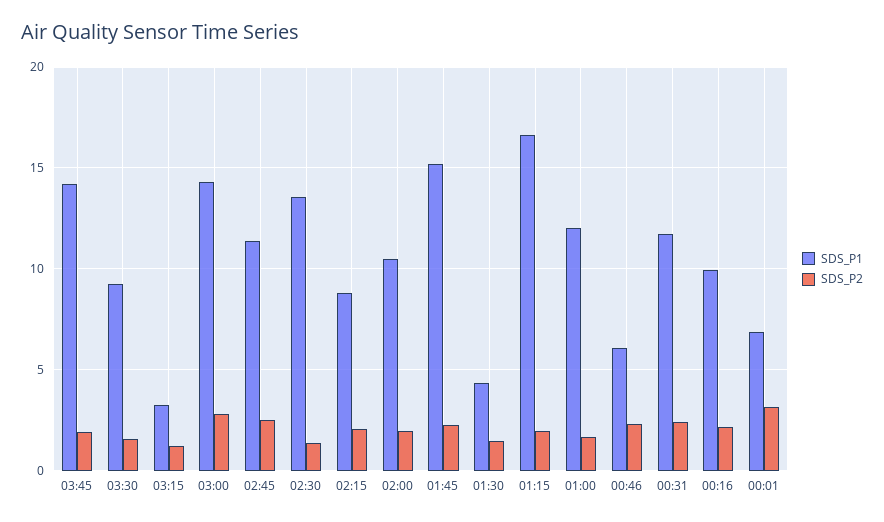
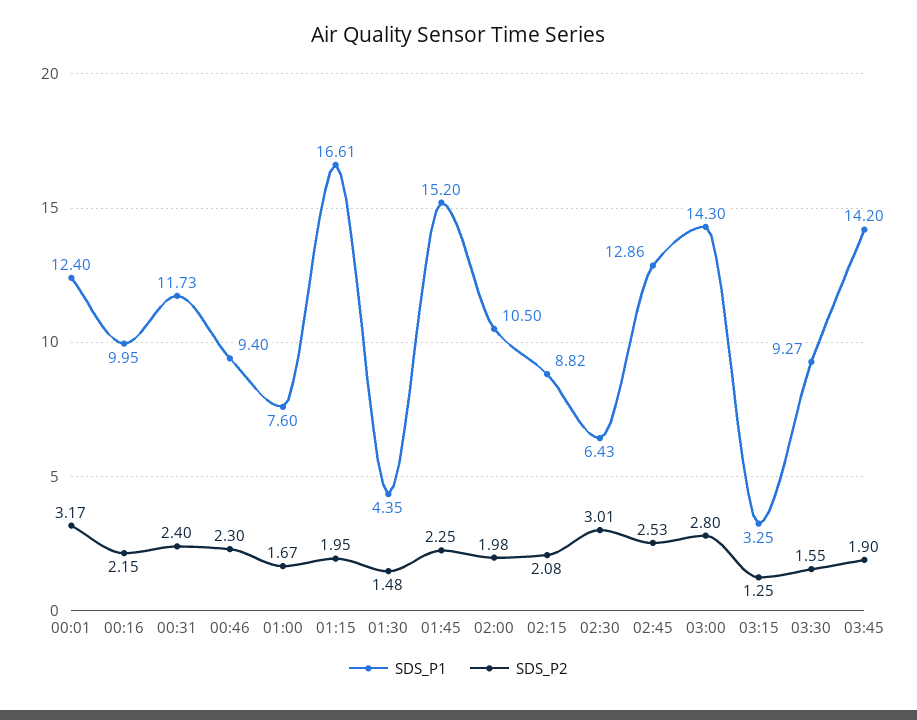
SDS_P1, 02:45: 11.5 -> 12.86
SDS_P1, 02:30: 13.5 -> 6.43
SDS_P2, 02:30: 1.5 -> 3.01
SDS_P1, 01:00: 12 -> 7.6
SDS_P1, 00:46: 6 -> 9.4
SDS_P1, 00:01: 7 -> 12.4

